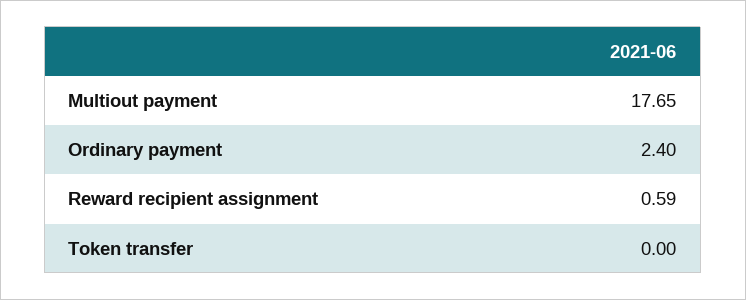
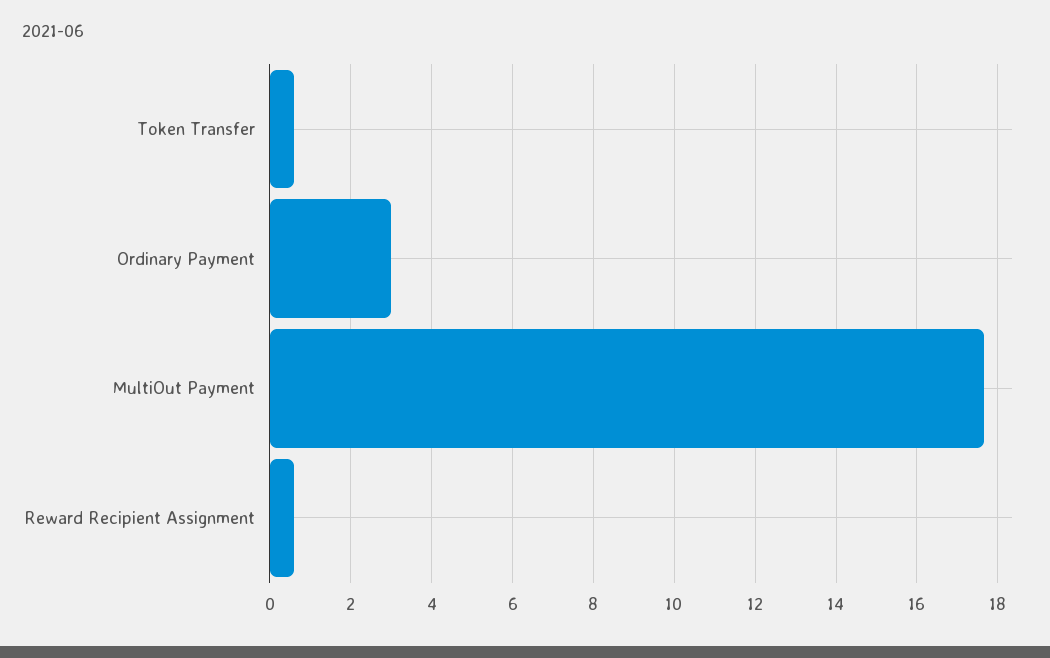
Ordinary payment: 2.4 -> 3
Token transfer: 0 -> 0.6

